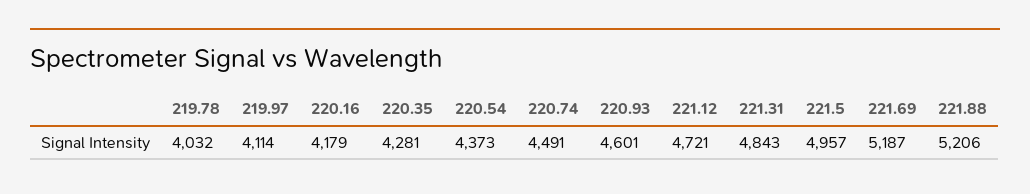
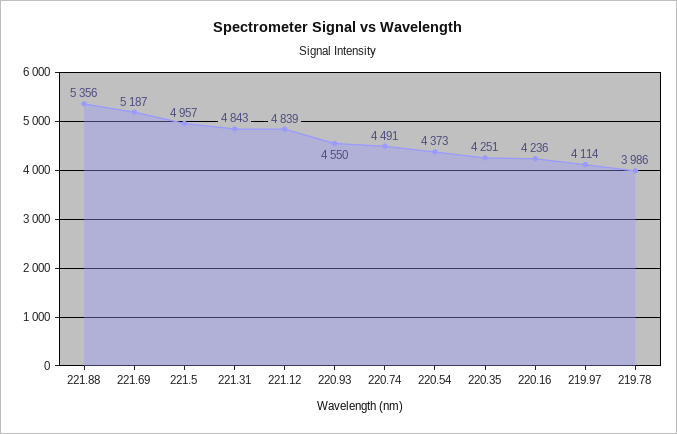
219.78: 4032 -> 3986
220.16: 4179 -> 4236
220.35: 4281 -> 4251
220.93: 4601 -> 4550
221.12: 4721 -> 4839
221.88: 5206 -> 5356

